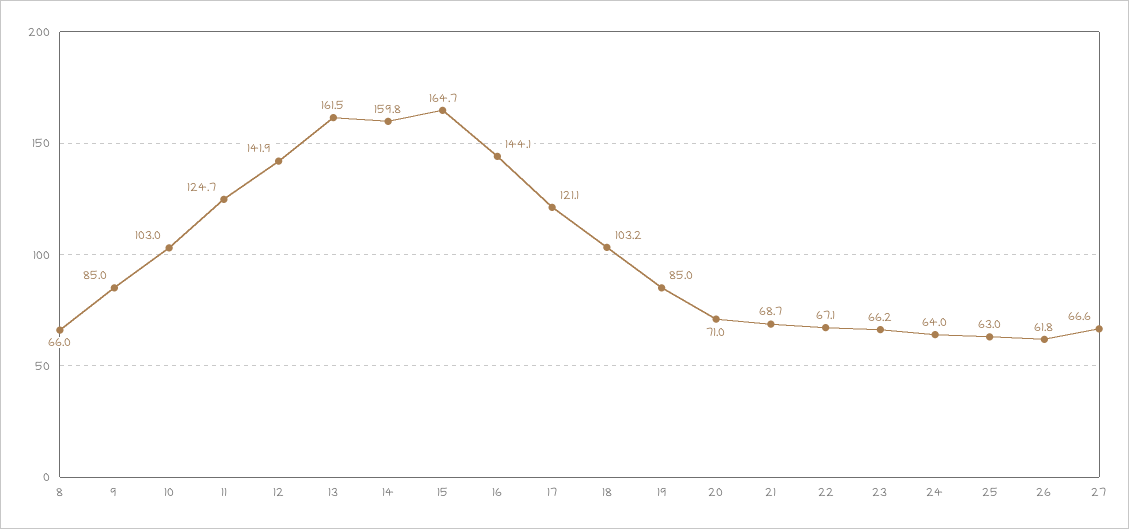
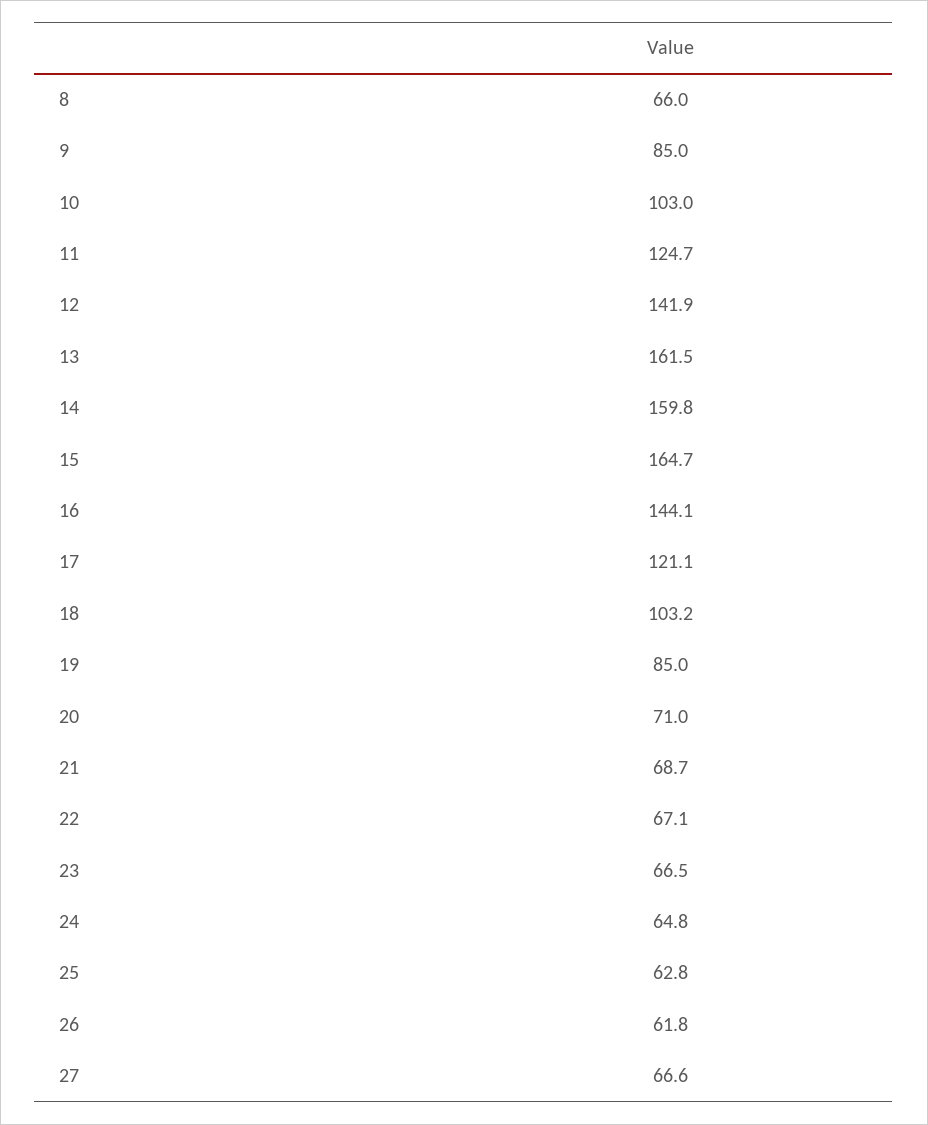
23: 66.2 -> 66.5
24: 64 -> 64.8
25: 63 -> 62.8

